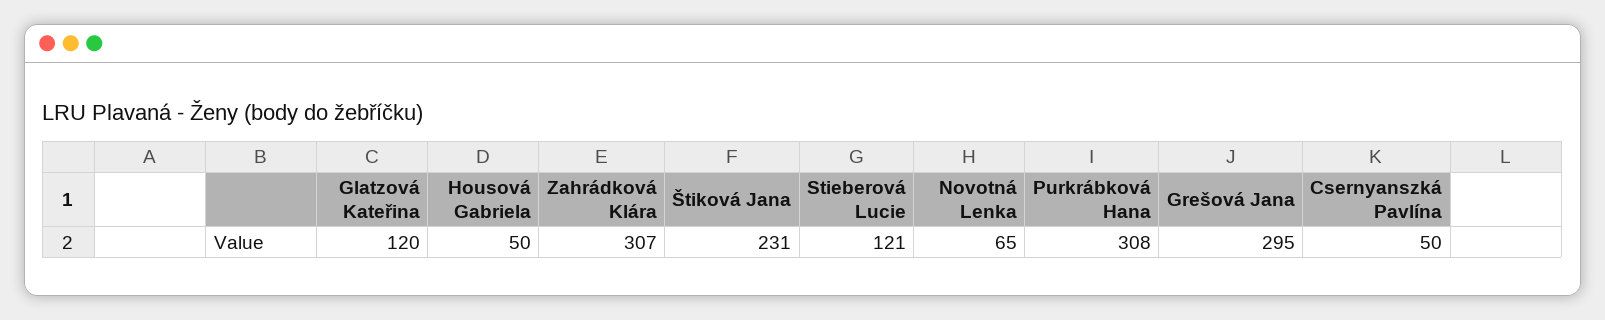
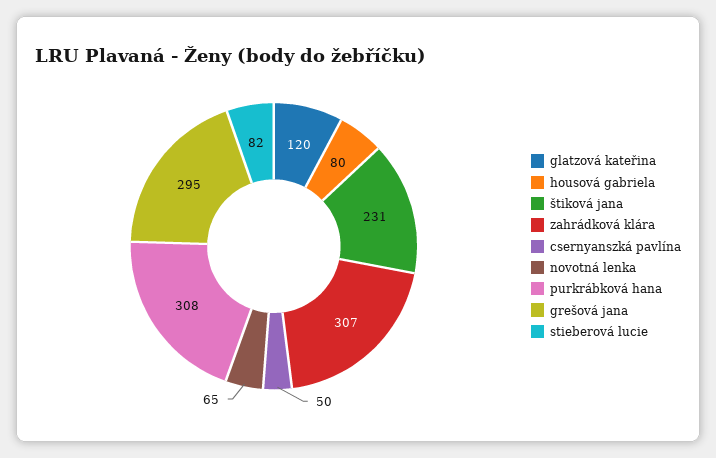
Housová Gabriela: 50 -> 80
Stieberová Lucie: 121 -> 82

